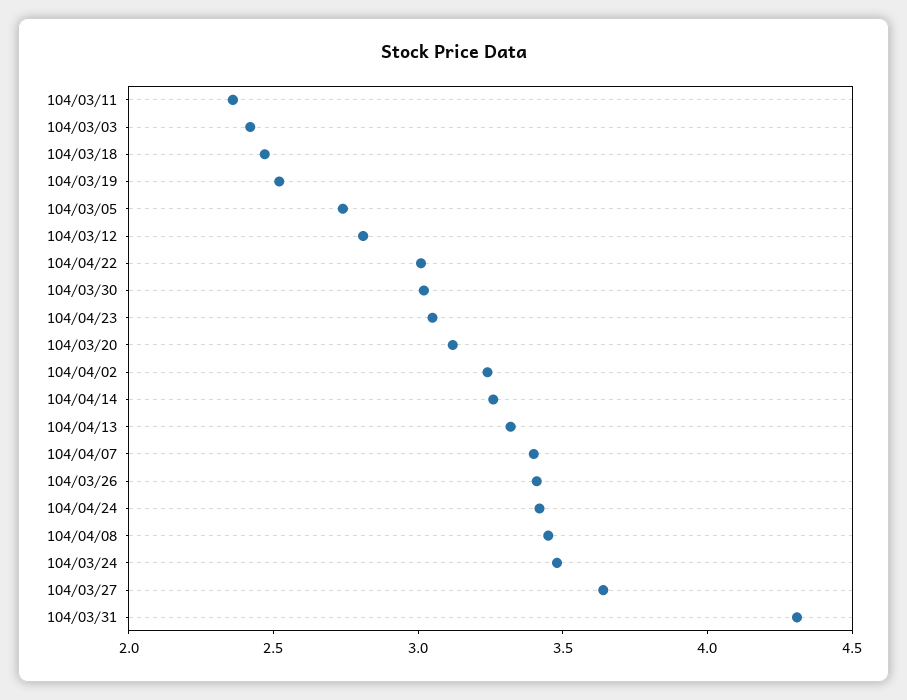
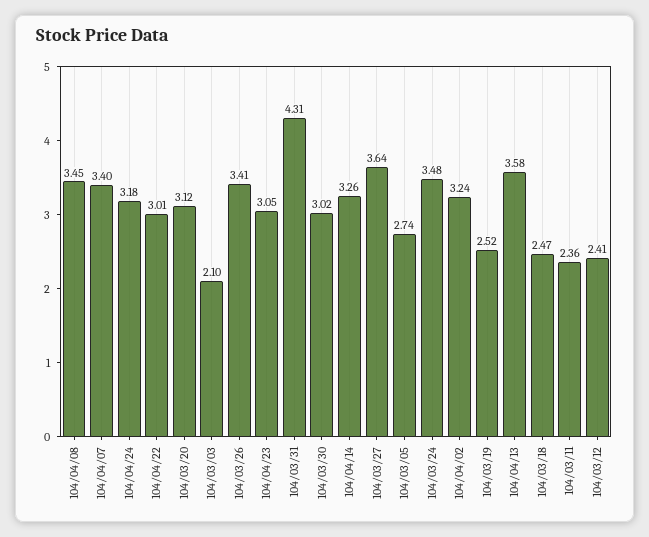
104/03/03: 2.4 -> 2.1
104/03/12: 2.8 -> 2.41
104/04/13: 3.3 -> 3.58
104/04/24: 3.4 -> 3.18

